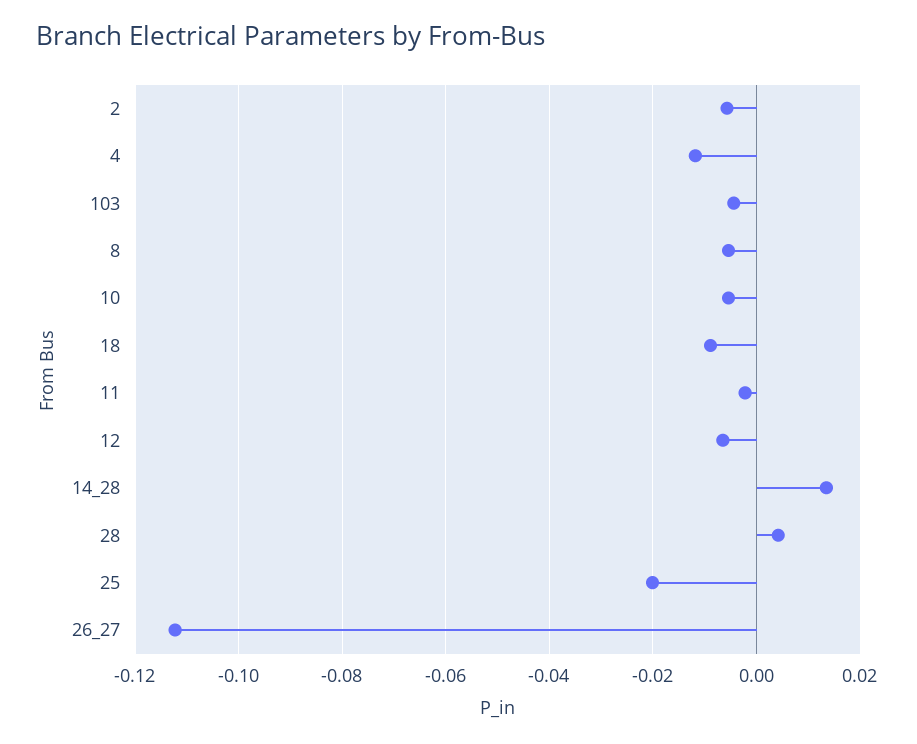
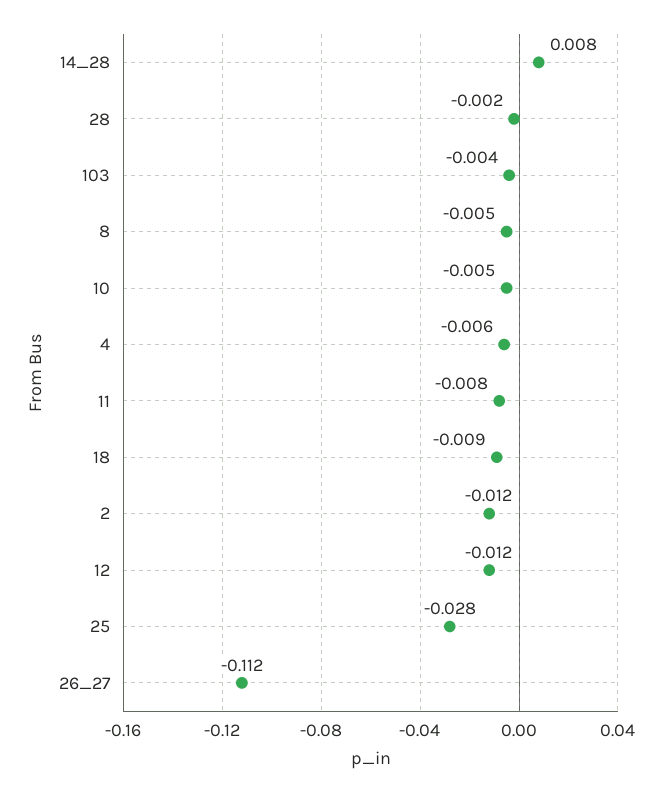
2: -0.006 -> -0.012
4: -0.012 -> -0.006
11: -0.002 -> -0.008
12: -0.006 -> -0.012
14_28: 0.014 -> 0.008
28: 0.004 -> -0.002
25: -0.02 -> -0.028

